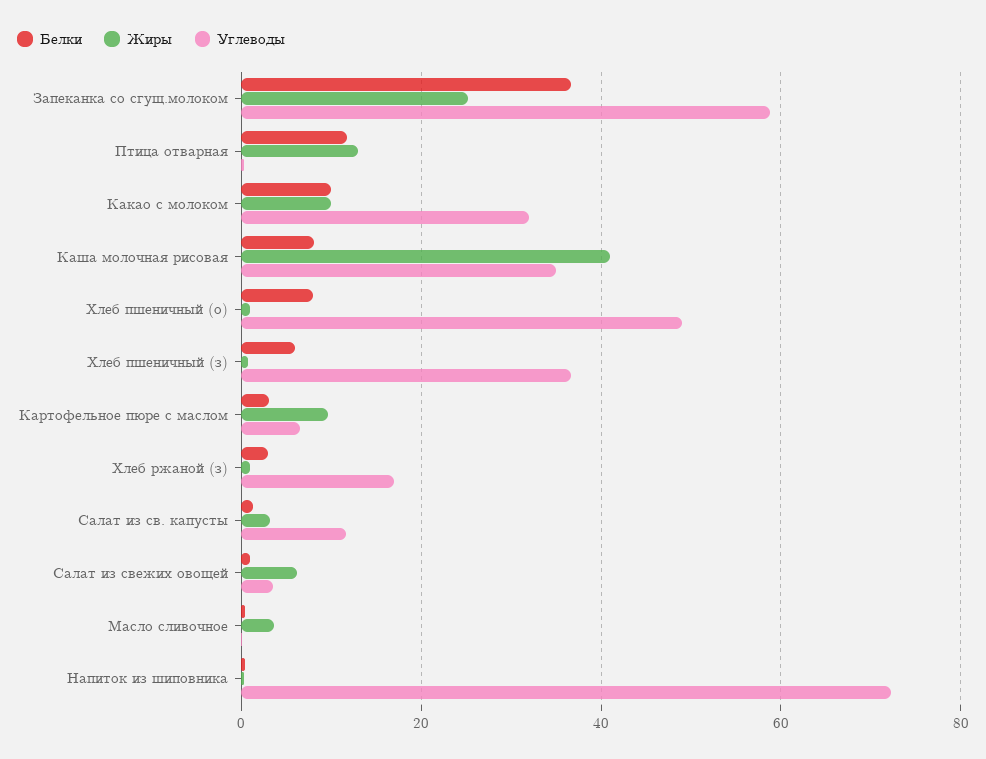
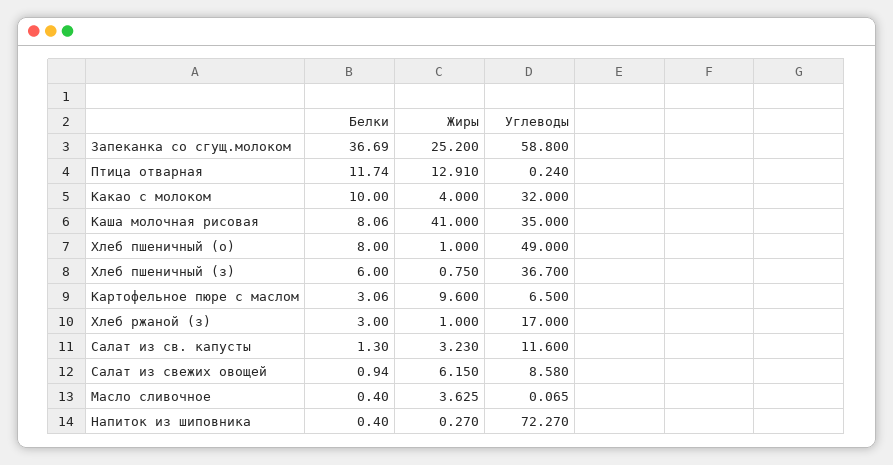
Жиры, Какао с молоком: 10 -> 4
Углеводы, Салат из свежих овощей: 4 -> 8.58

